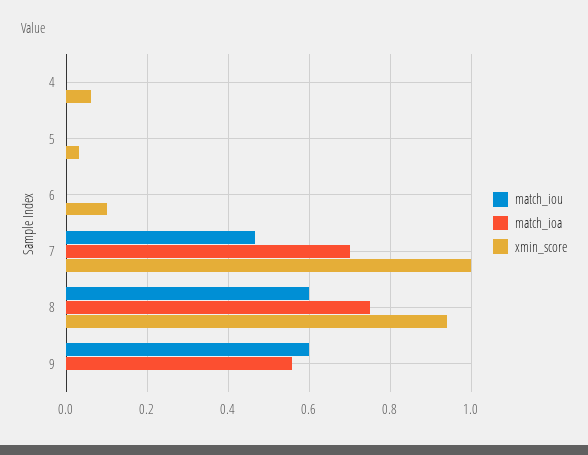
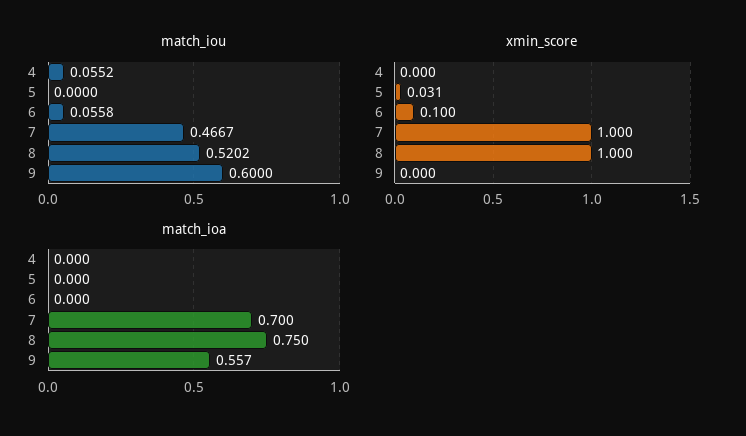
match_iou, 4: 0 -> 0.0552
xmin_score, 4: 0.06 -> 0
match_iou, 6: 0 -> 0.0558
match_iou, 8: 0.6 -> 0.5202
xmin_score, 8: 0.94 -> 1

